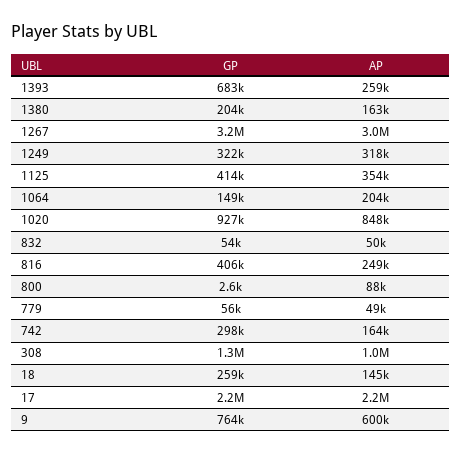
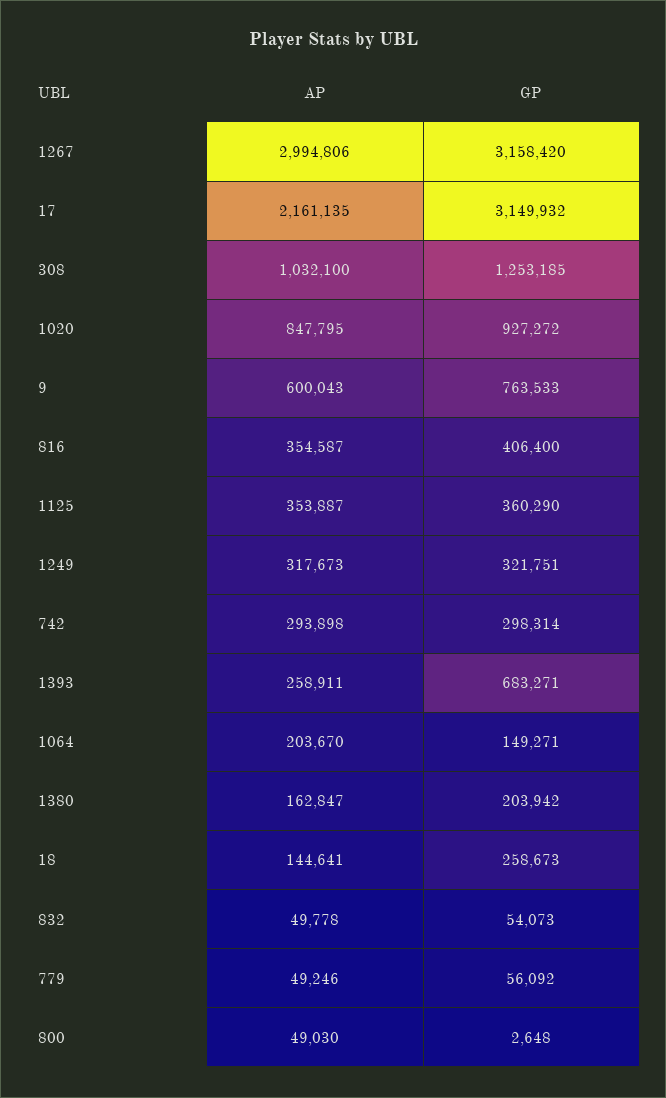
GP, 1125: 414000 -> 360290
AP, 816: 249000 -> 354587
AP, 800: 88000 -> 49030
AP, 742: 164000 -> 293898
GP, 17: 2200000 -> 3149932

